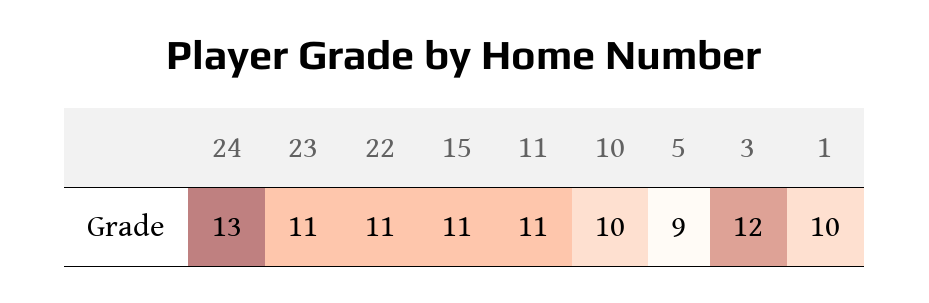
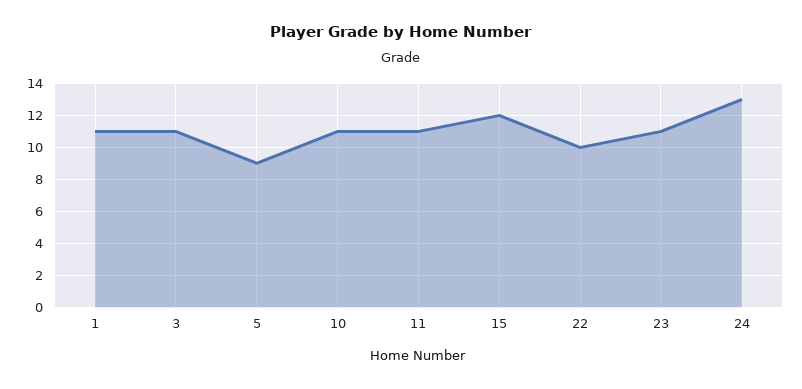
22: 11 -> 10
15: 11 -> 12
10: 10 -> 11
3: 12 -> 11
1: 10 -> 11

